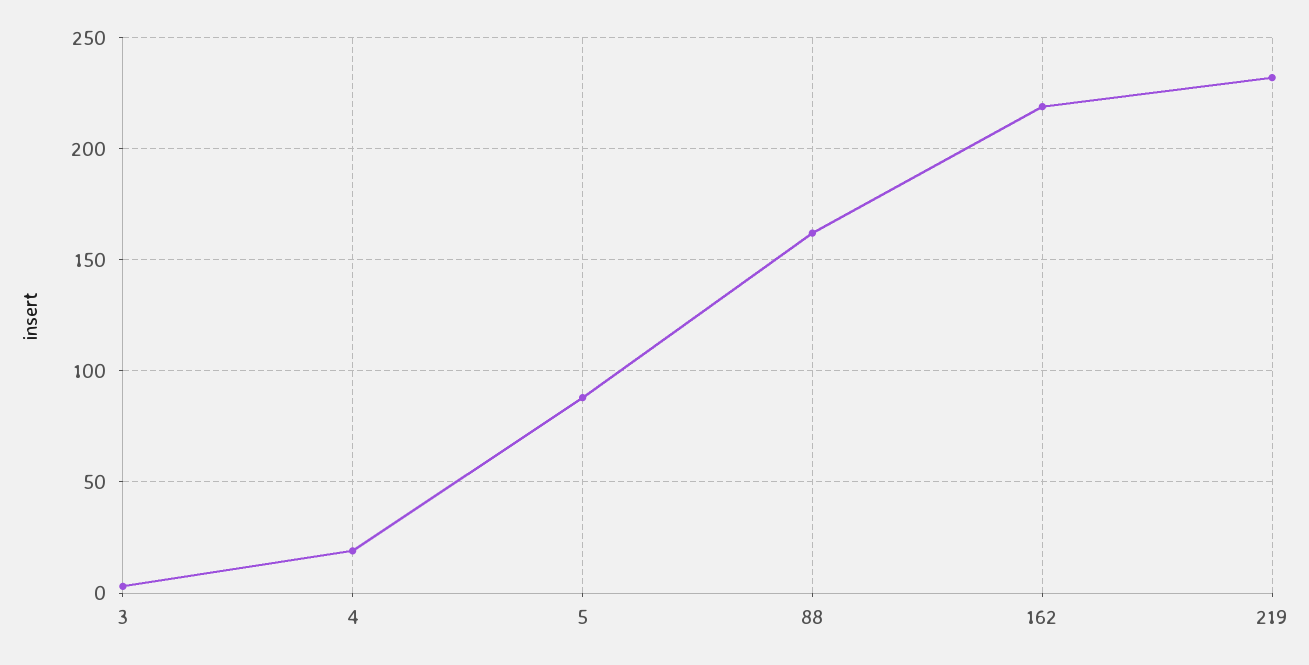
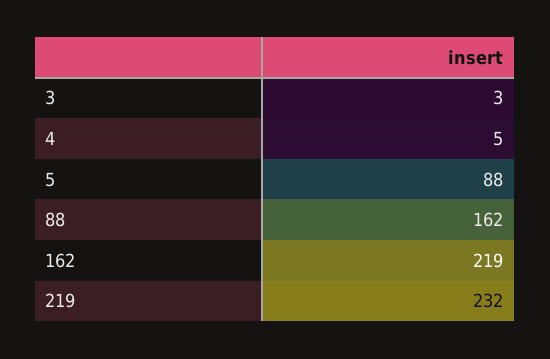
4: 20 -> 5

